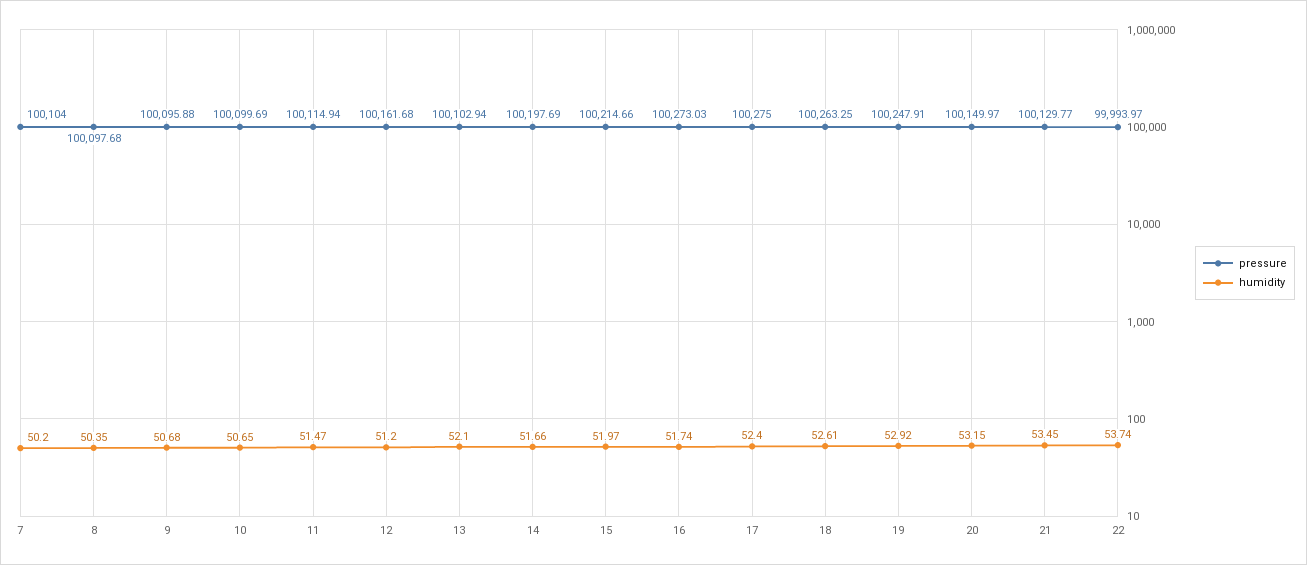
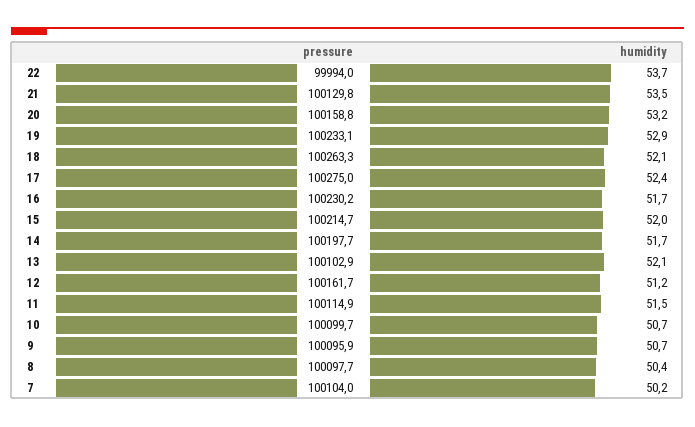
pressure, 16: 100273.03 -> 100230.2
humidity, 18: 52.61 -> 52.1
pressure, 19: 100247.91 -> 100233.1
pressure, 20: 100149.97 -> 100158.8

